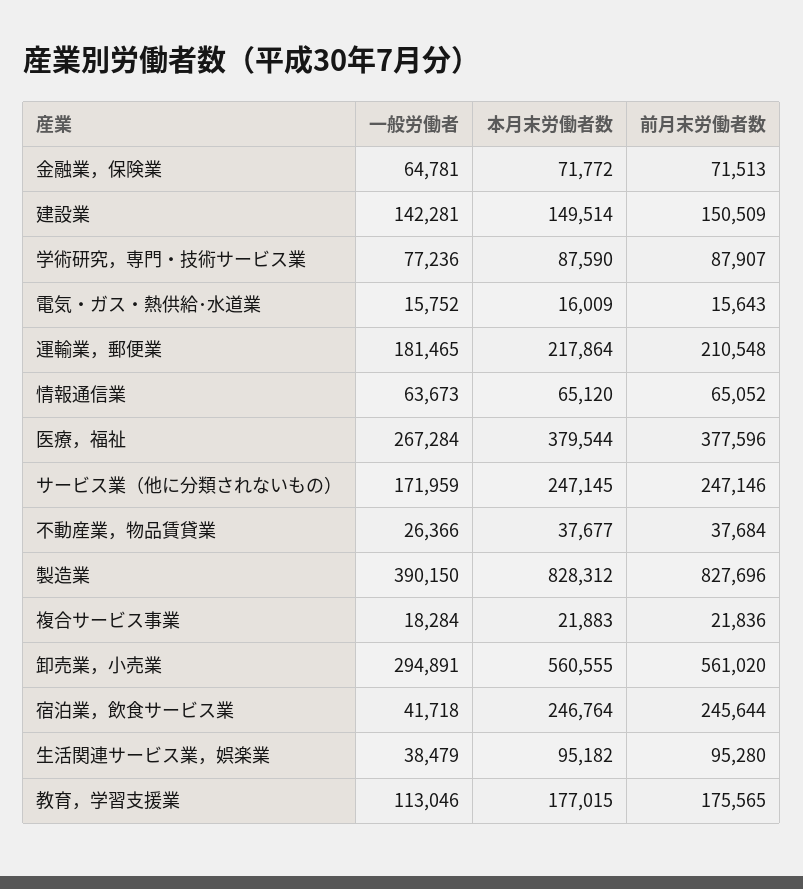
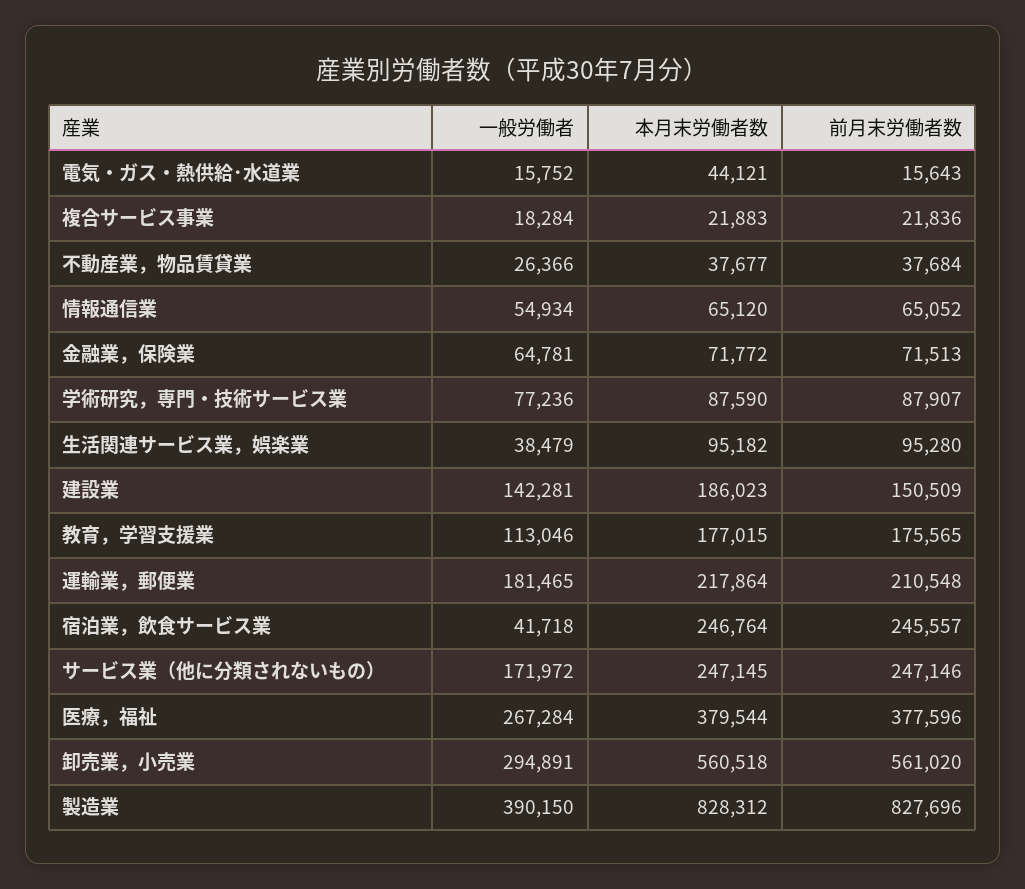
本月末労働者数, 建設業: 149514 -> 186023
本月末労働者数, 電気・ガス・熱供給･水道業: 16009 -> 44121
一般労働者, 情報通信業: 63673 -> 54934
一般労働者, サービス業（他に分類されないもの）: 171959 -> 171972
本月末労働者数, 卸売業，小売業: 560555 -> 560518
前月末労働者数, 宿泊業，飲食サービス業: 245644 -> 245557

